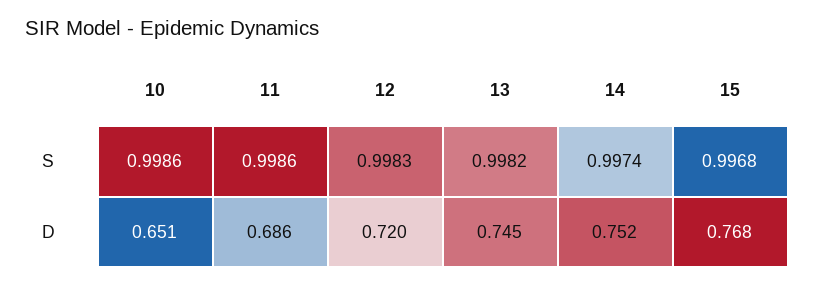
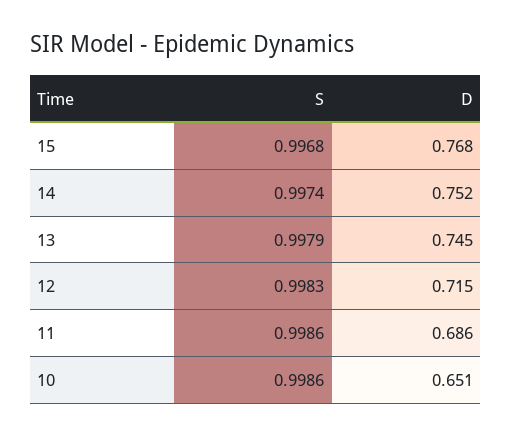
13, S: 0.9982 -> 0.9979
12, D: 0.72 -> 0.715

